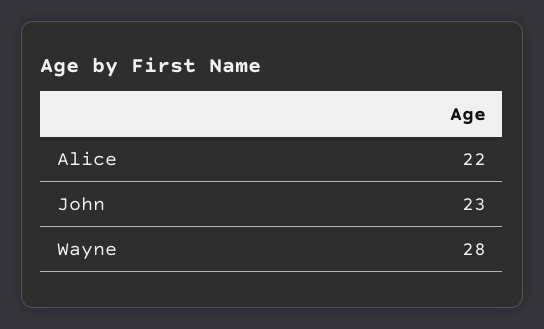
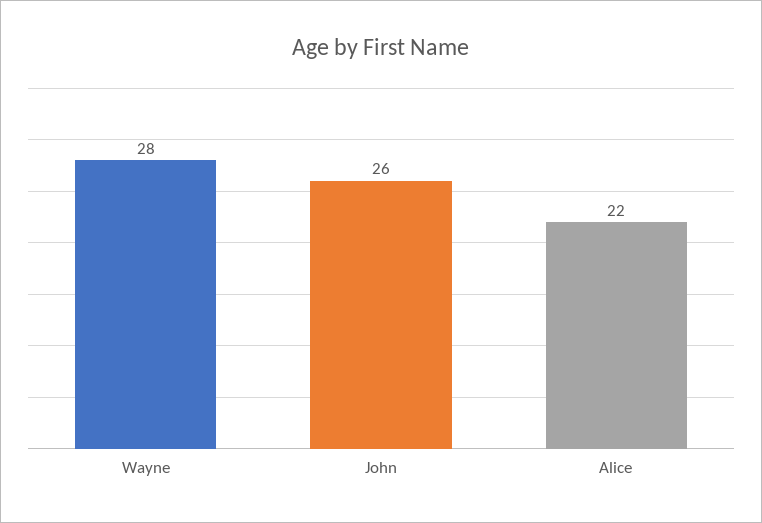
John: 23 -> 26

